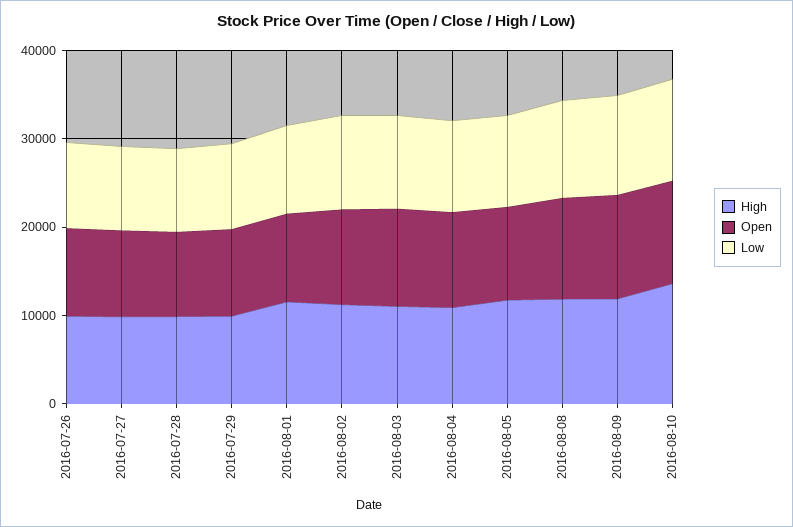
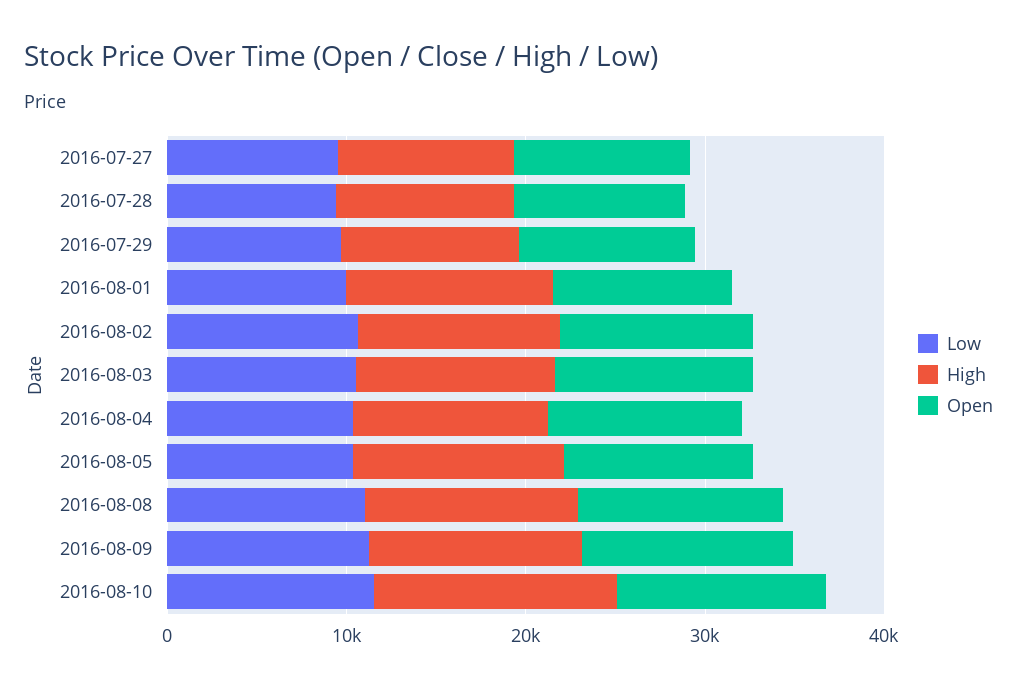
High, 2016-07-26: 10000 -> none
Open, 2016-07-26: 10000 -> none
Low, 2016-07-26: 10000 -> none

